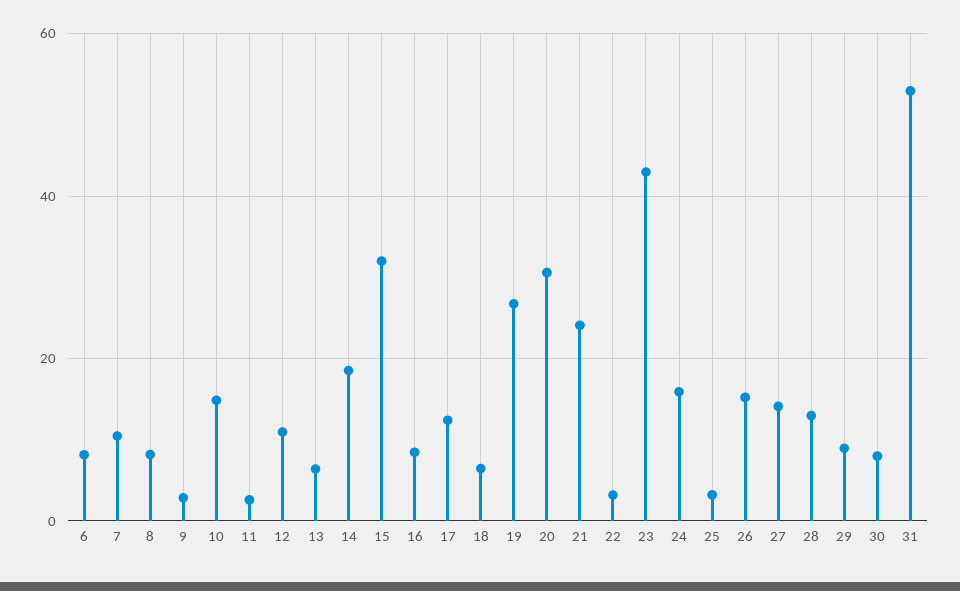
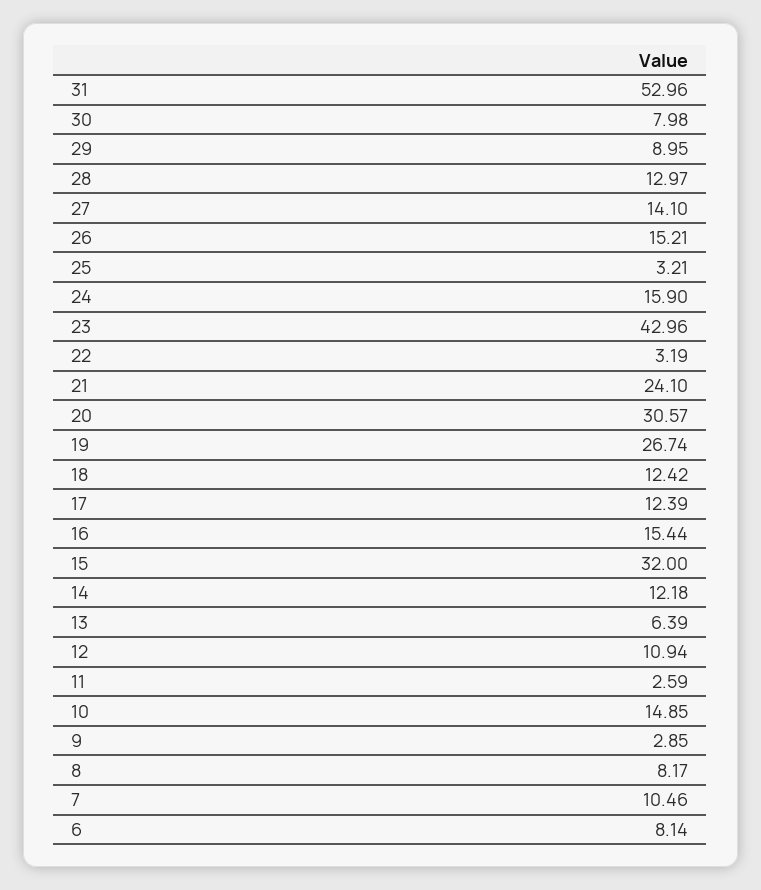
14: 18 -> 12.18
16: 8 -> 15.44
18: 6 -> 12.42

